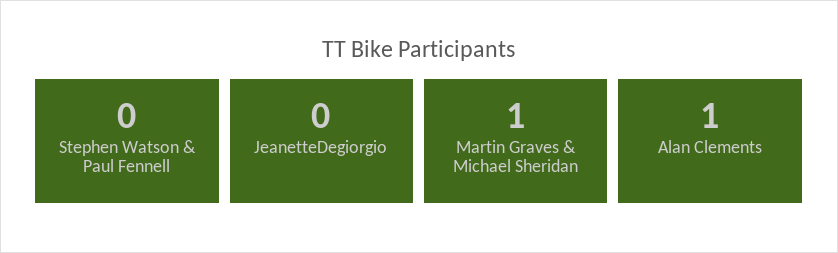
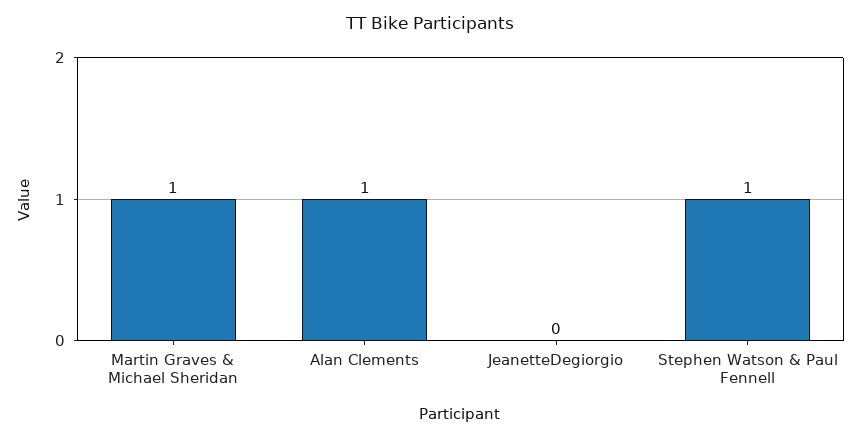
Stephen Watson & Paul Fennell: 0 -> 1

